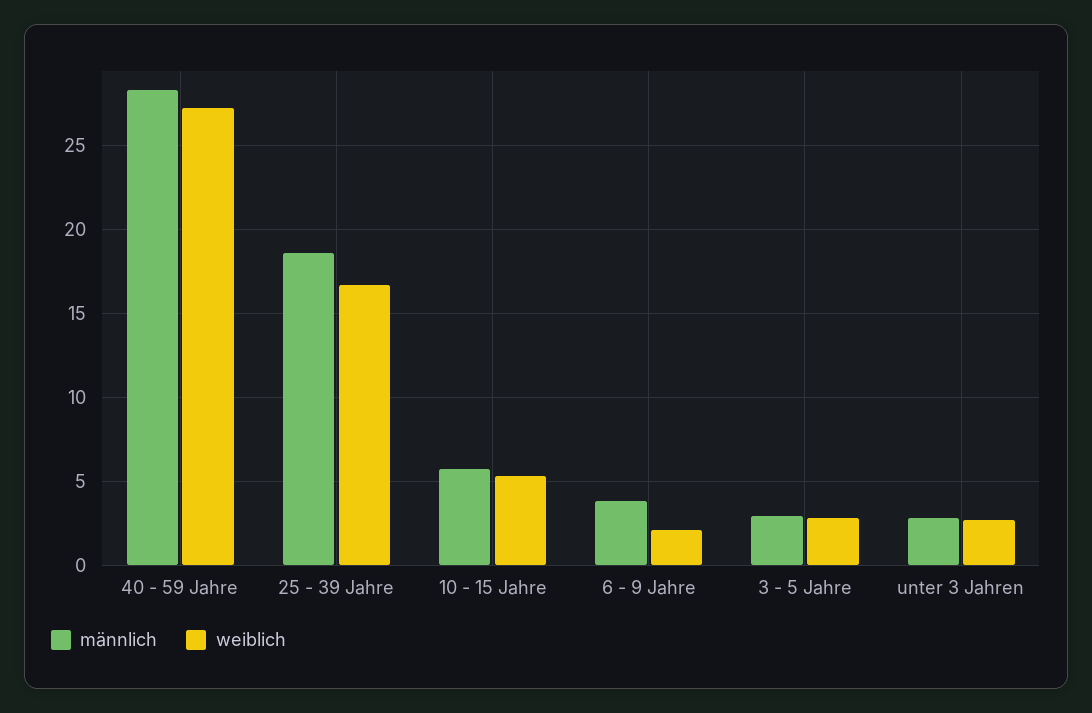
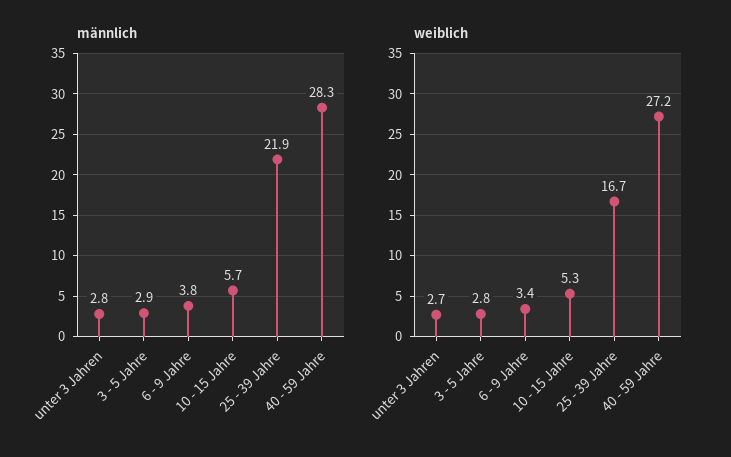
männlich, 25 - 39 Jahre: 18.5 -> 21.9
weiblich, 6 - 9 Jahre: 2 -> 3.4

